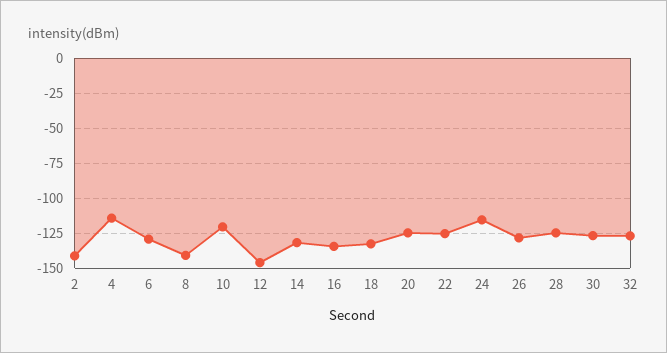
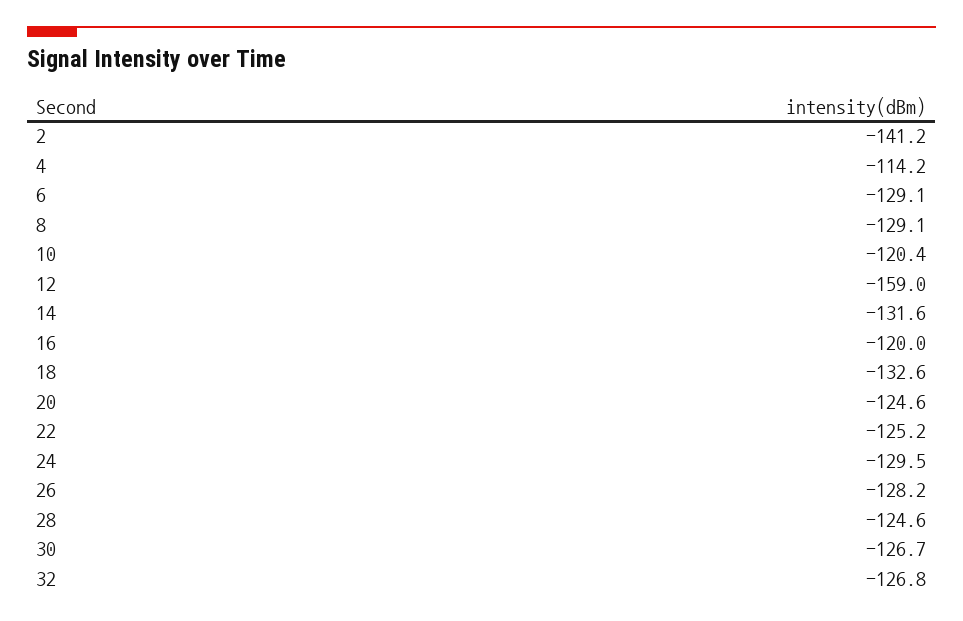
8: -140 -> -129.1
12: -145 -> -159
16: -135 -> -120
24: -115 -> -129.5

